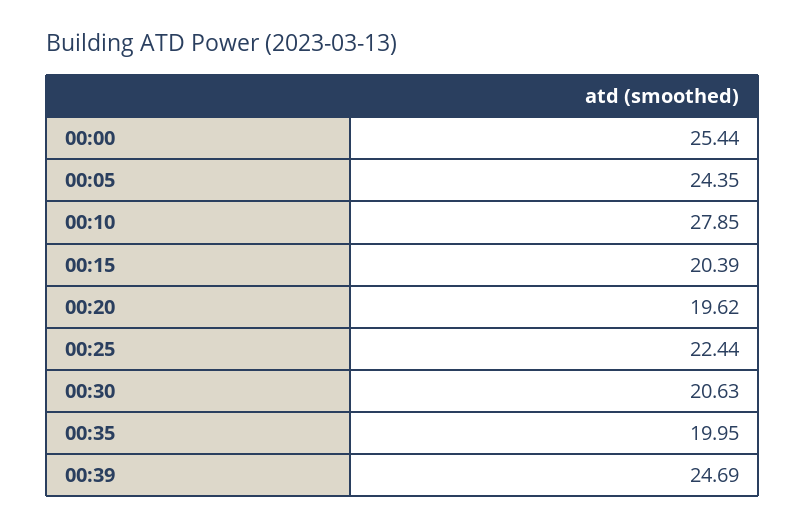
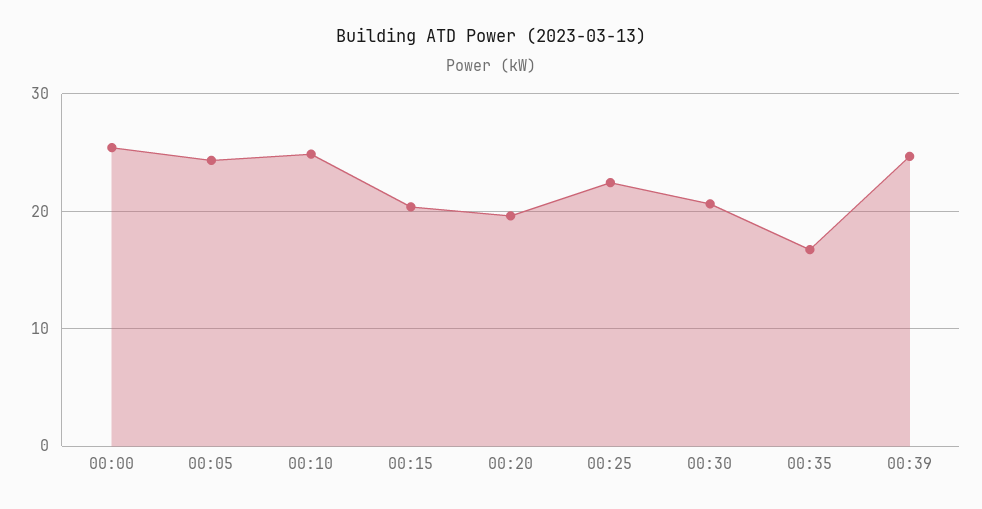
00:10: 27.85 -> 25
00:35: 19.95 -> 17

